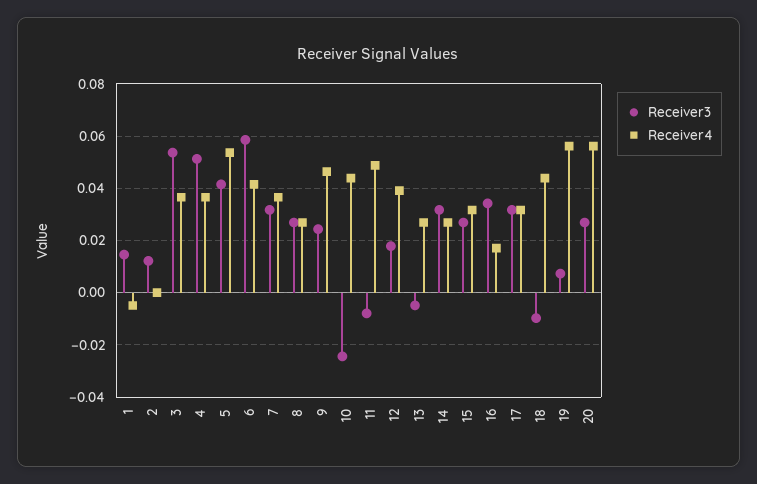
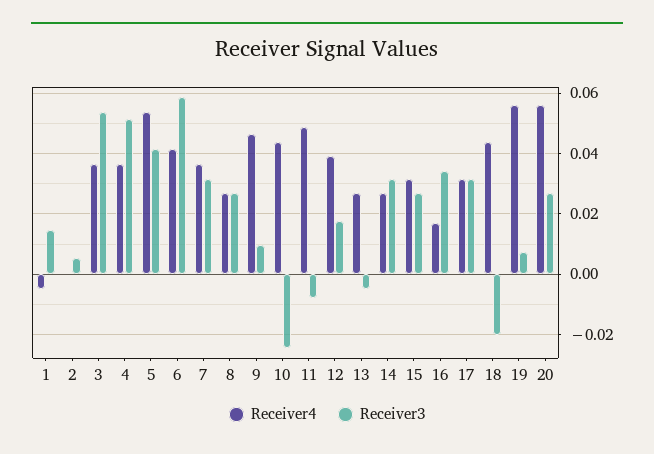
Receiver3, 2: 0.0125 -> 0.006
Receiver3, 9: 0.025 -> 0.01
Receiver3, 18: -0.01 -> -0.02

